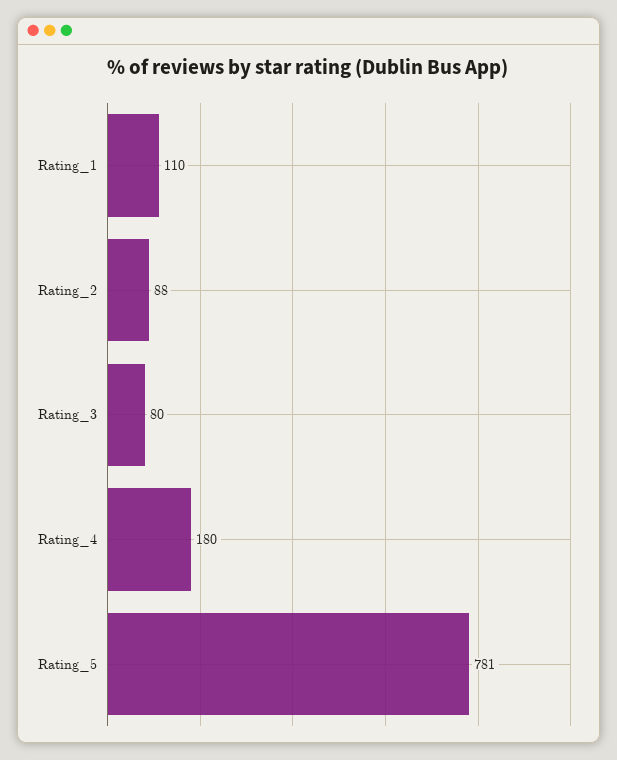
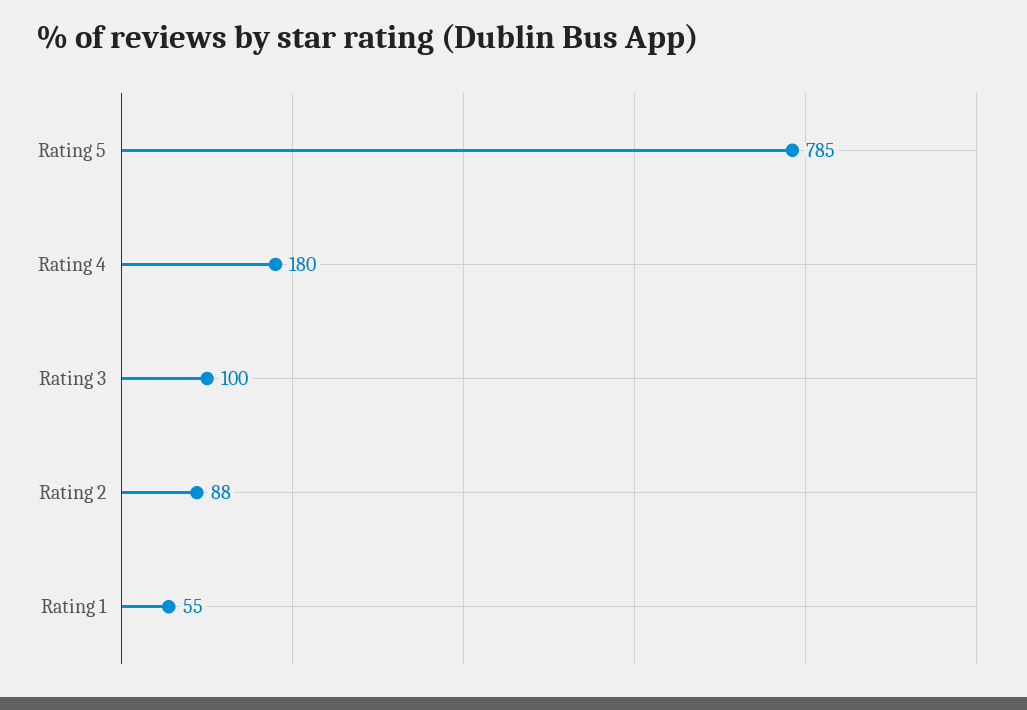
Rating_1: 110 -> 55
Rating_3: 80 -> 100
Rating_5: 781 -> 785

